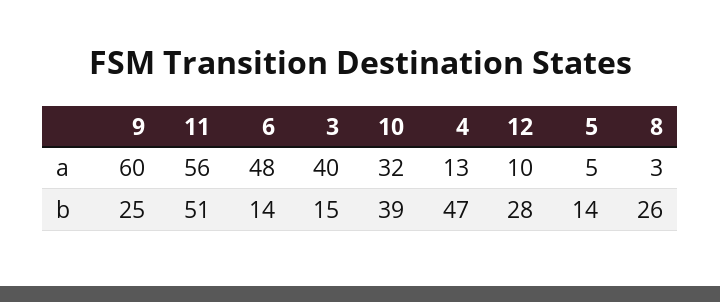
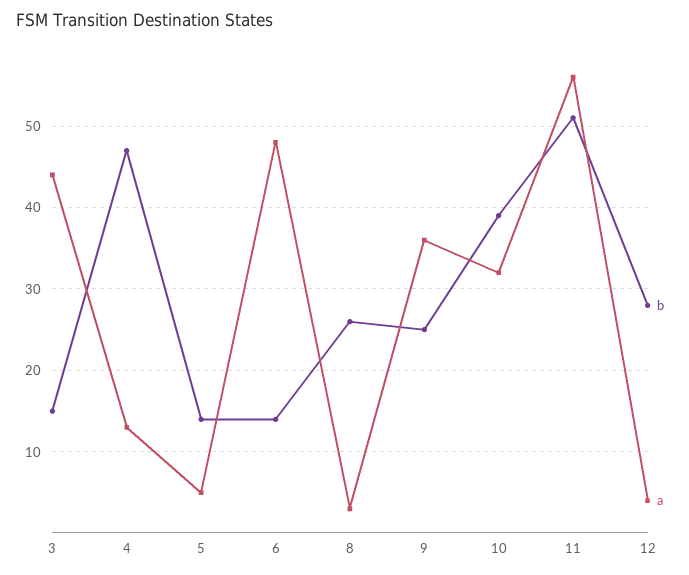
a, 9: 60 -> 36
a, 3: 40 -> 44
a, 12: 10 -> 4

